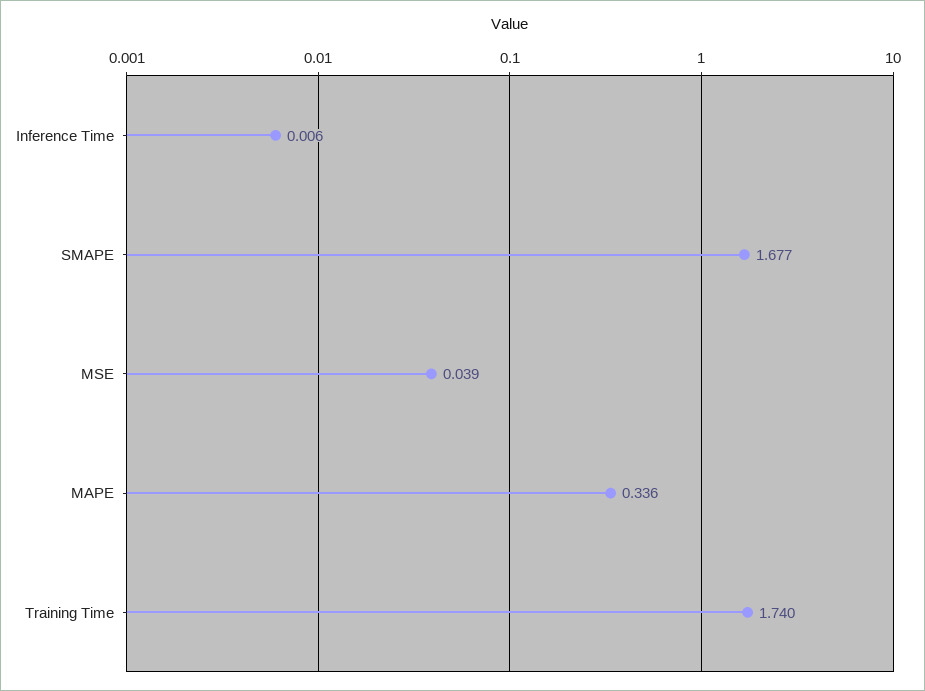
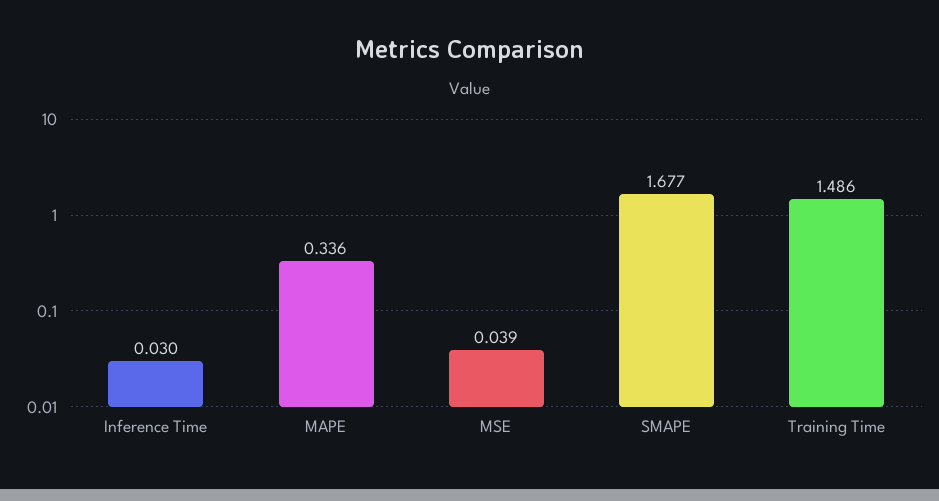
Inference Time: 0.006 -> 0.03
Training Time: 1.74 -> 1.486

